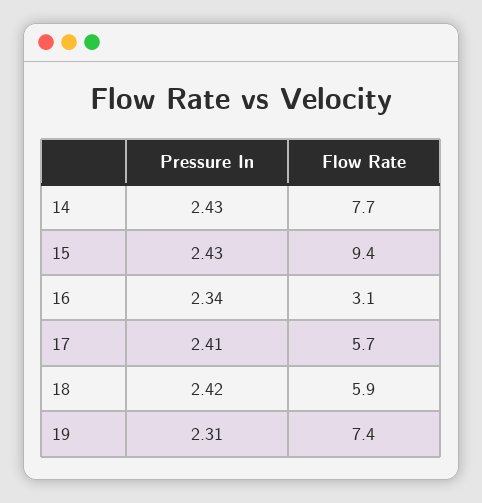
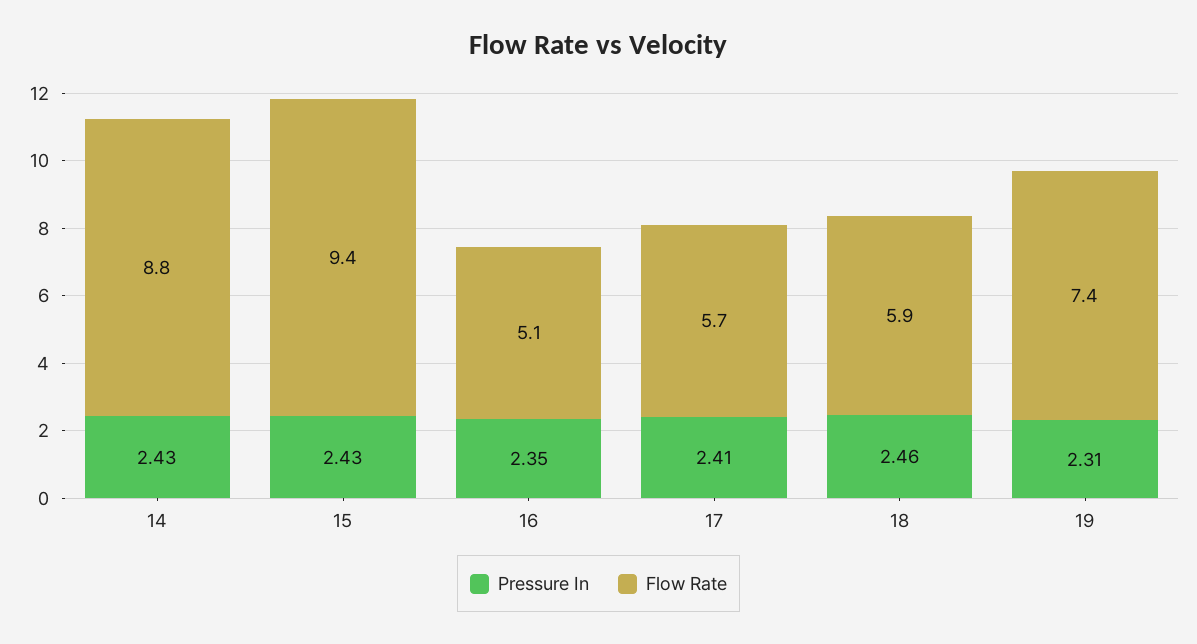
Flow Rate, 14: 7.7 -> 8.8
Pressure In, 16: 2.34 -> 2.35
Flow Rate, 16: 3.1 -> 5.1
Pressure In, 18: 2.42 -> 2.46

